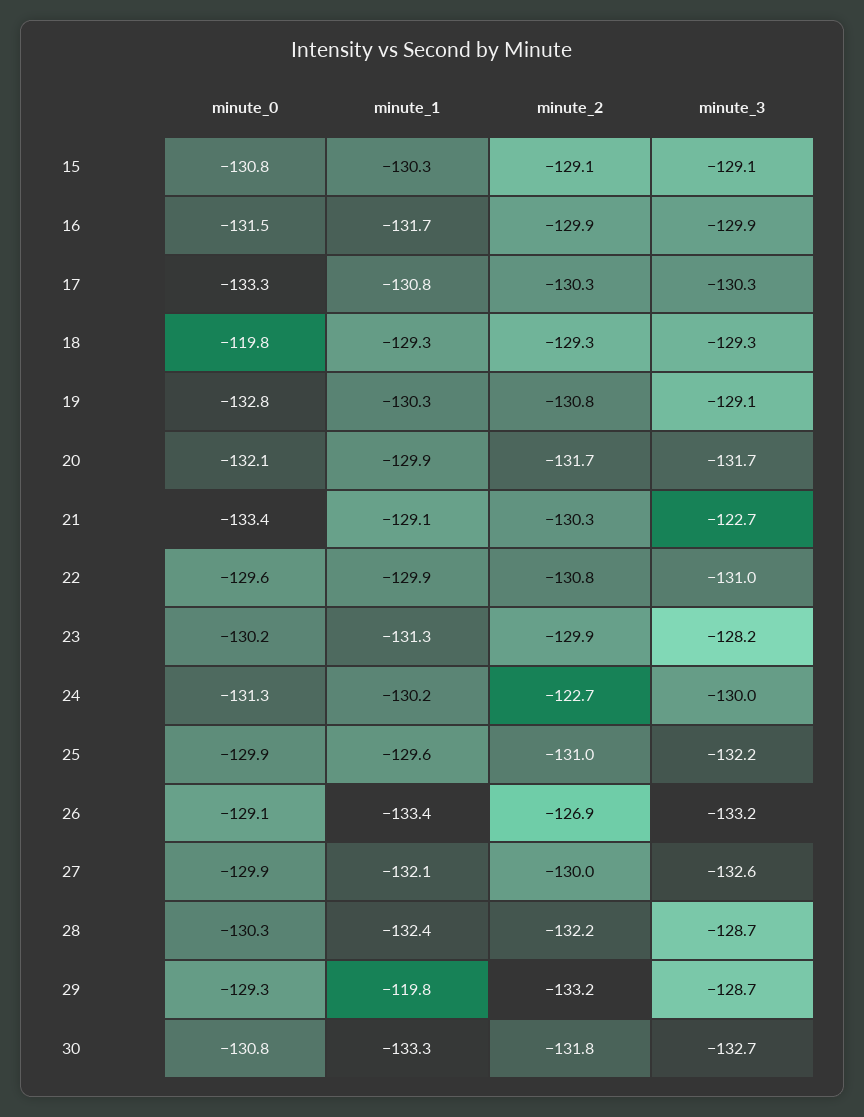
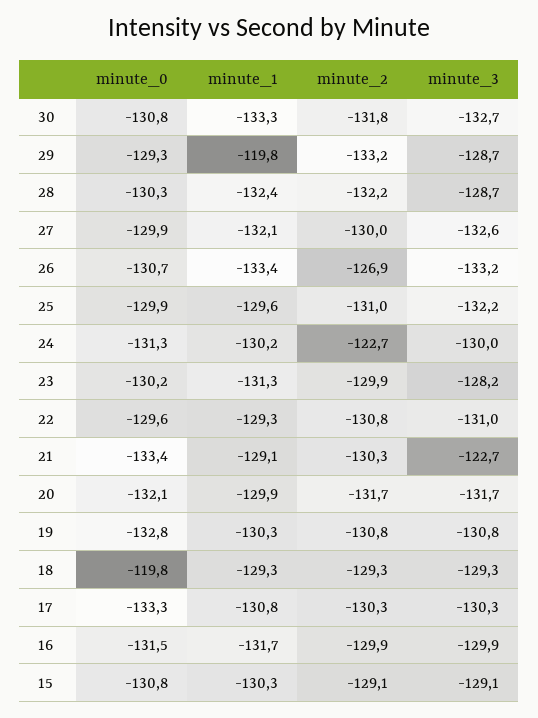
minute_3, 19: -129.1 -> -130.8
minute_1, 22: -129.9 -> -129.3
minute_0, 26: -129.1 -> -130.7

